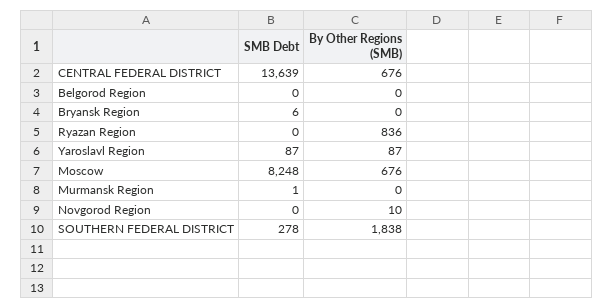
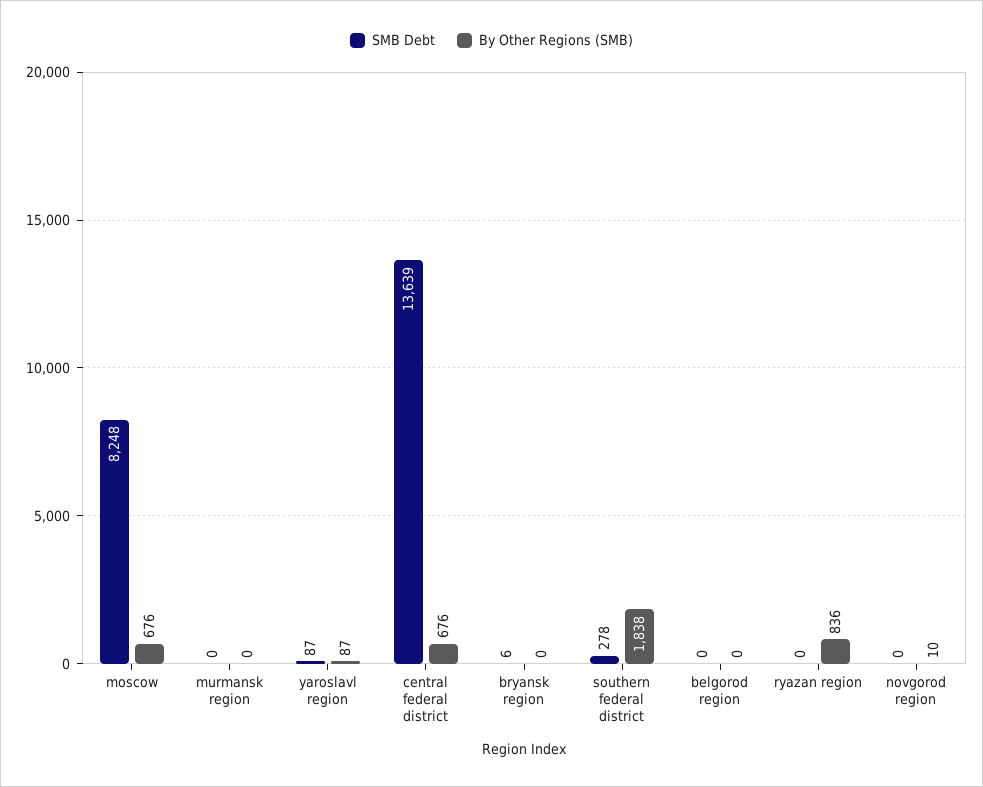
SMB Debt, Murmansk Region: 1 -> 0

